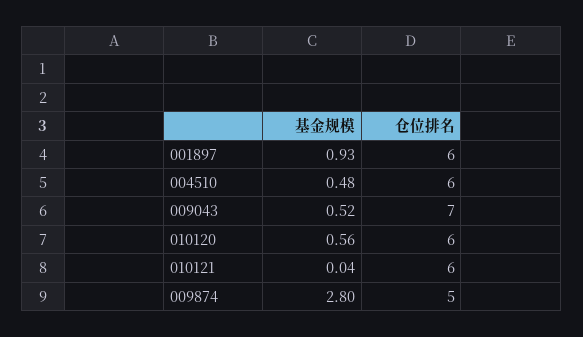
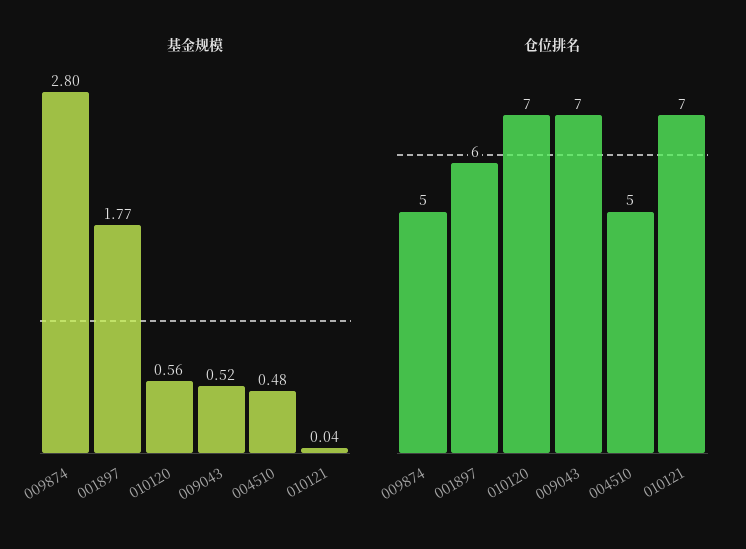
基金规模, 001897: 0.93 -> 1.77
仓位排名, 004510: 6 -> 5
仓位排名, 010120: 6 -> 7
仓位排名, 010121: 6 -> 7

